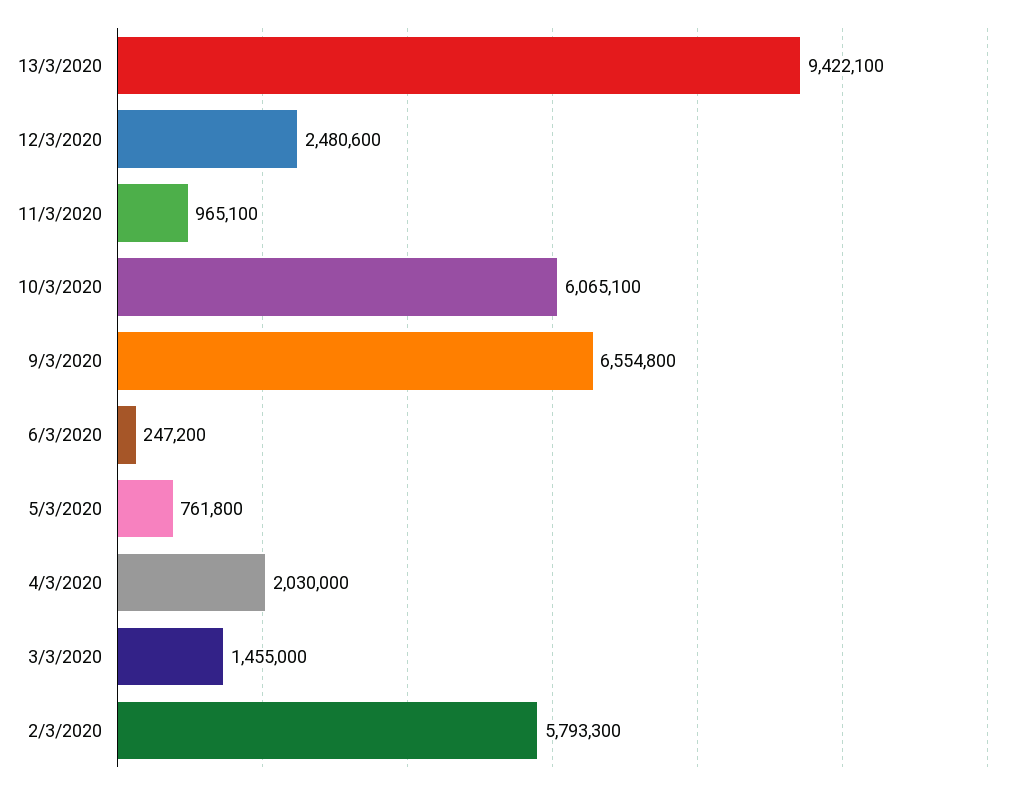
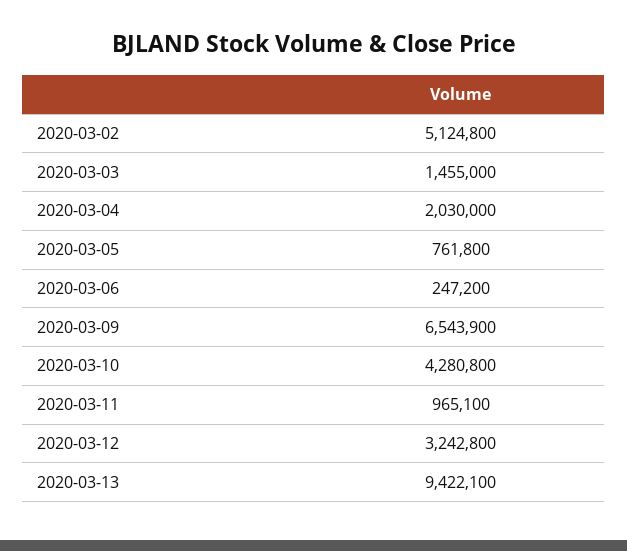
12/3/2020: 2480600 -> 3242800
10/3/2020: 6065100 -> 4280800
9/3/2020: 6554800 -> 6543900
2/3/2020: 5793300 -> 5124800

